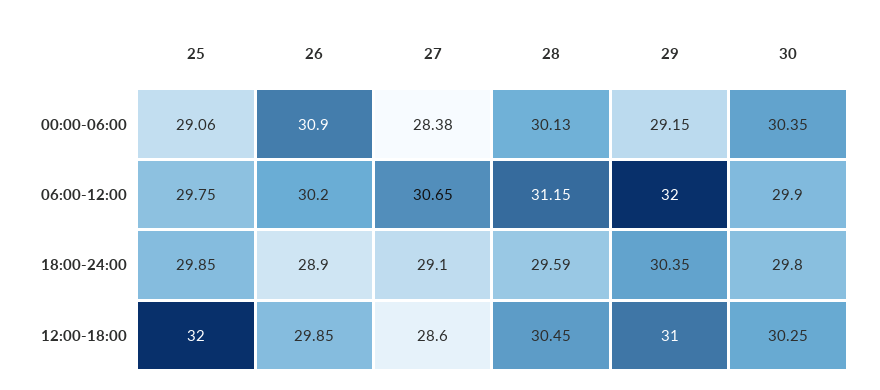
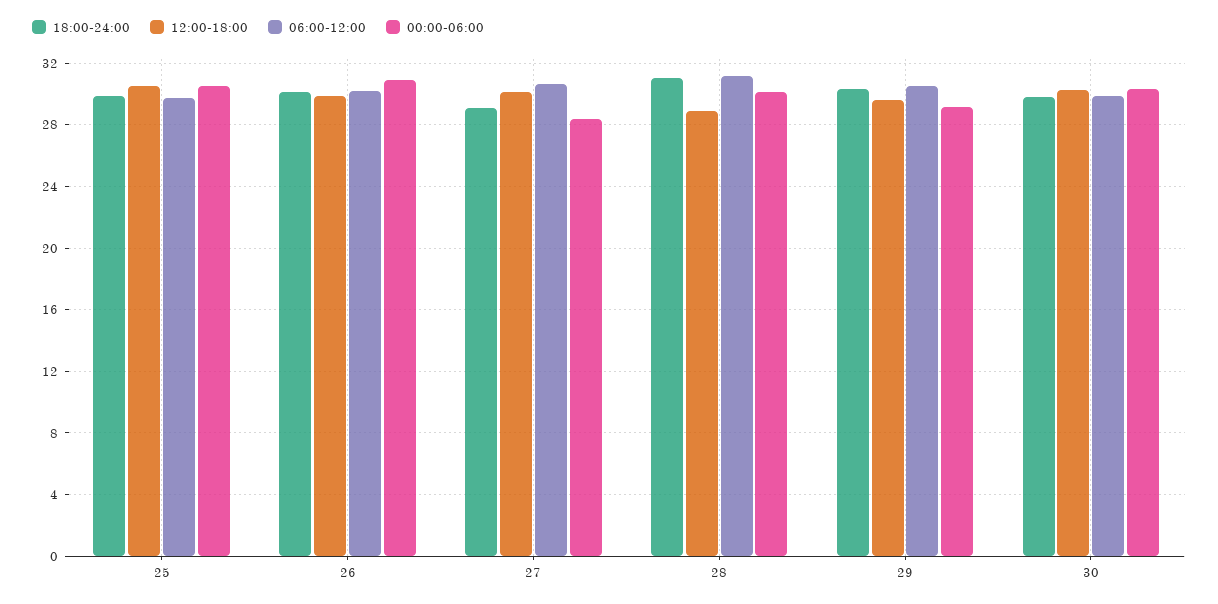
00:00-06:00, 25: 29.06 -> 30.5
06:00-12:00, 29: 32 -> 30.5
18:00-24:00, 26: 28.9 -> 30
18:00-24:00, 28: 29.59 -> 31
12:00-18:00, 25: 32 -> 30.5
12:00-18:00, 27: 28.6 -> 30
12:00-18:00, 28: 30.45 -> 29
12:00-18:00, 29: 31 -> 29.5

